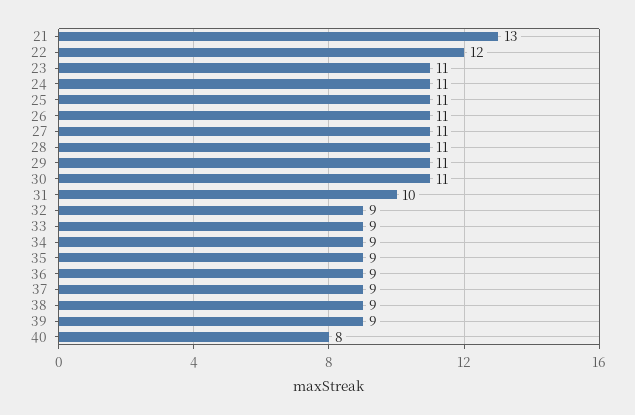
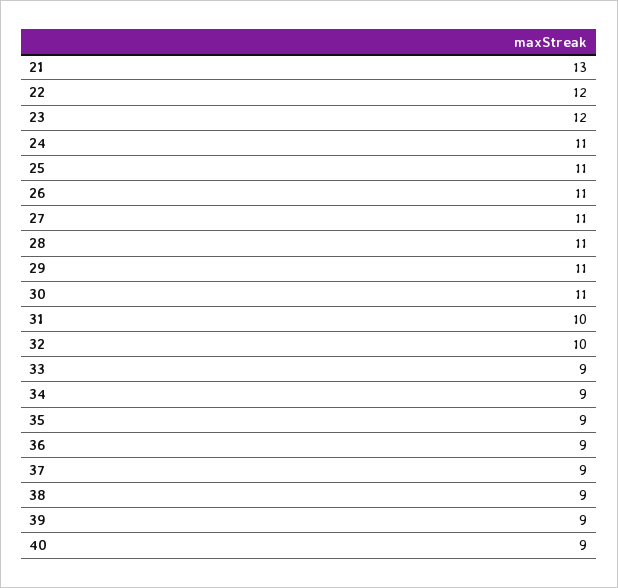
23: 11 -> 12
32: 9 -> 10
40: 8 -> 9

